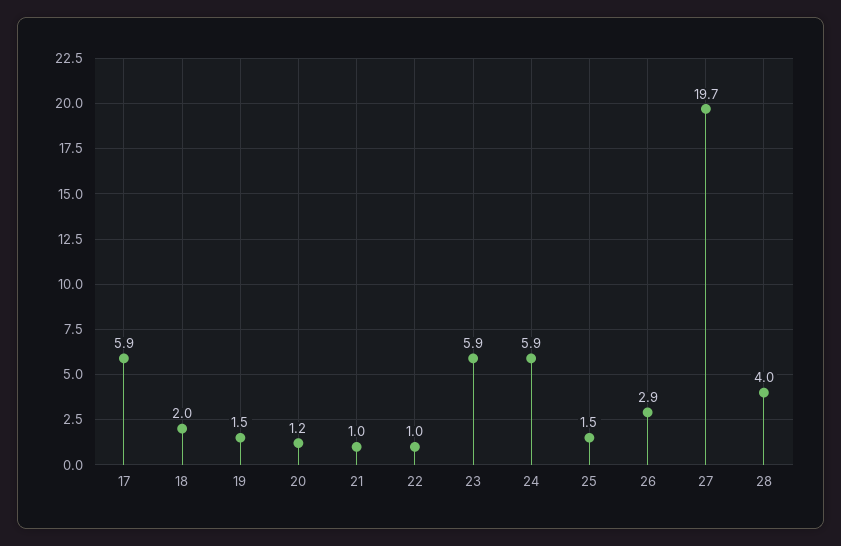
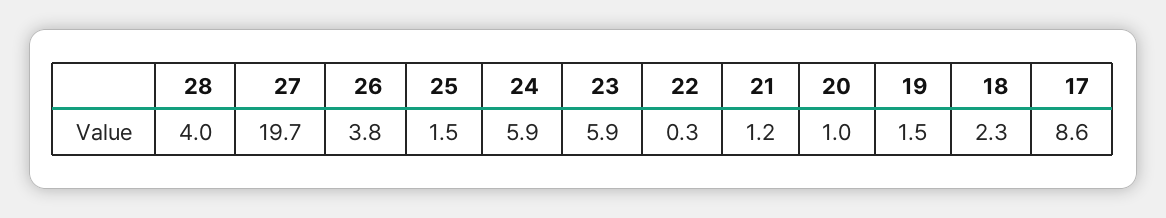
17: 5.9 -> 8.6
18: 2 -> 2.3
20: 1.2 -> 1
21: 1 -> 1.2
22: 1 -> 0.3
26: 2.9 -> 3.8

